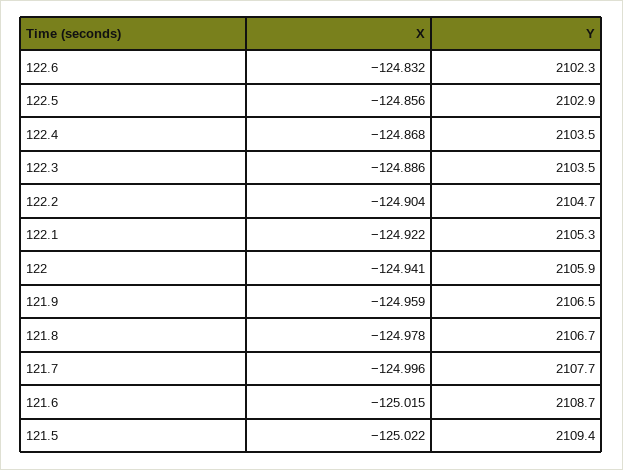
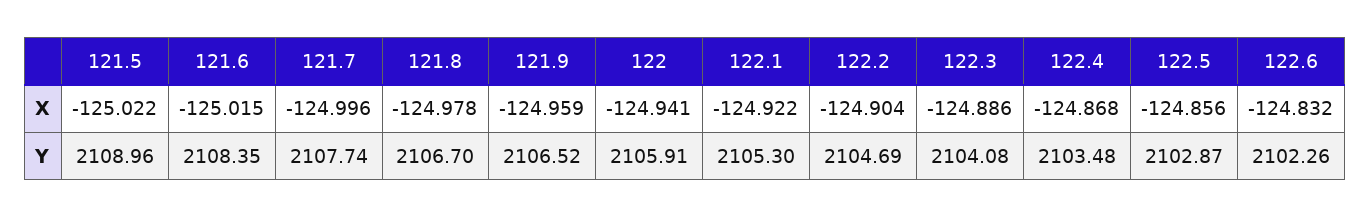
Y, 122.3: 2103.5 -> 2104.08
Y, 121.6: 2108.7 -> 2108.35
Y, 121.5: 2109.4 -> 2108.96

